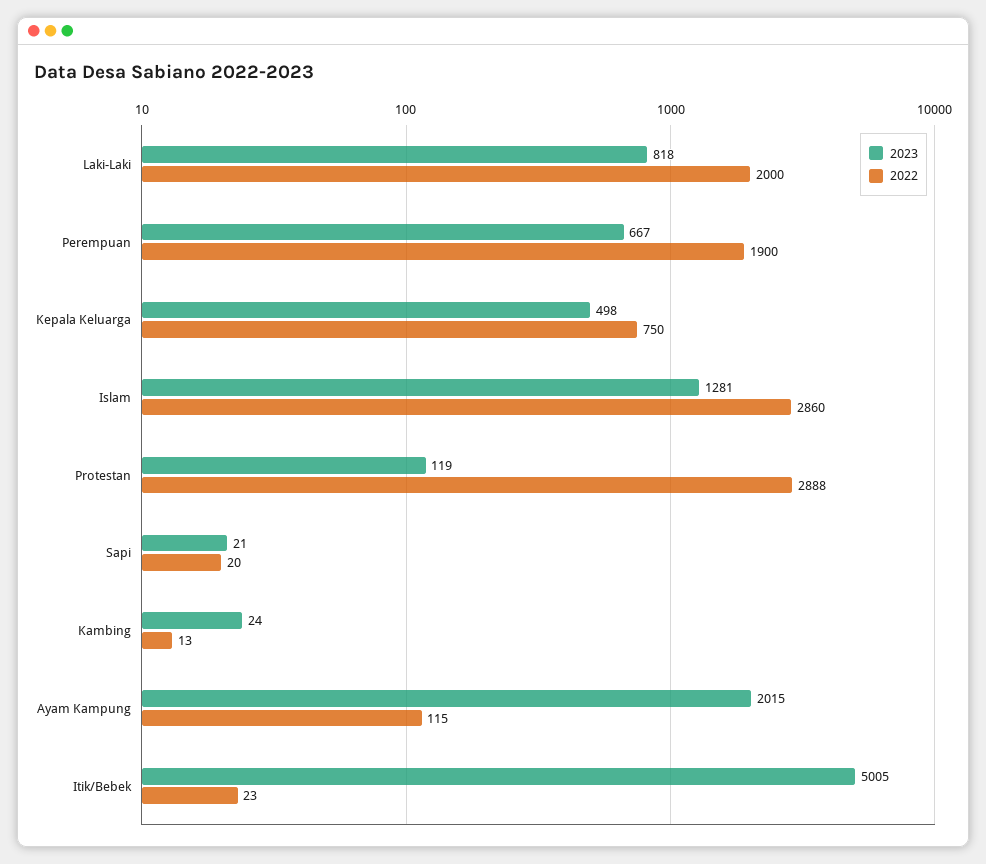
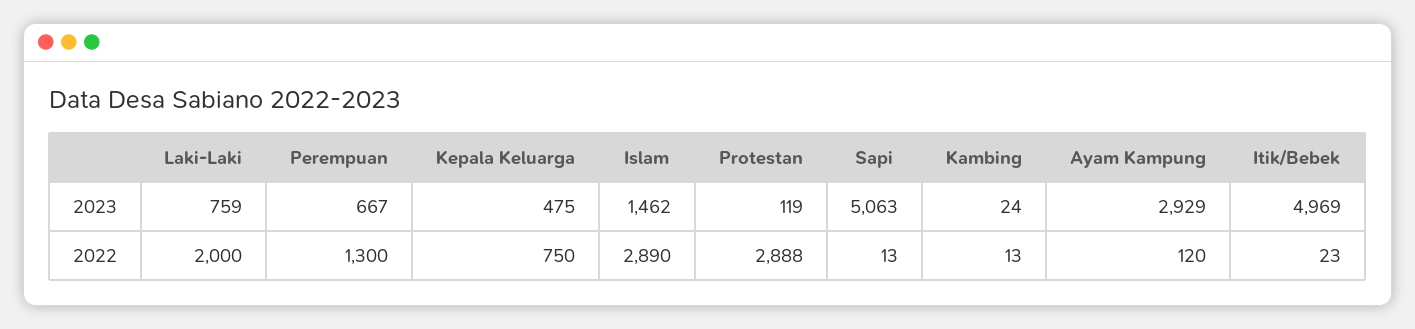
2023, Laki-Laki: 818 -> 759
2022, Perempuan: 1900 -> 1300
2023, Kepala Keluarga: 498 -> 475
2023, Islam: 1281 -> 1462
2022, Islam: 2860 -> 2890
2023, Sapi: 21 -> 5063
2022, Sapi: 20 -> 13
2023, Ayam Kampung: 2015 -> 2929
2022, Ayam Kampung: 115 -> 120
2023, Itik/Bebek: 5005 -> 4969

